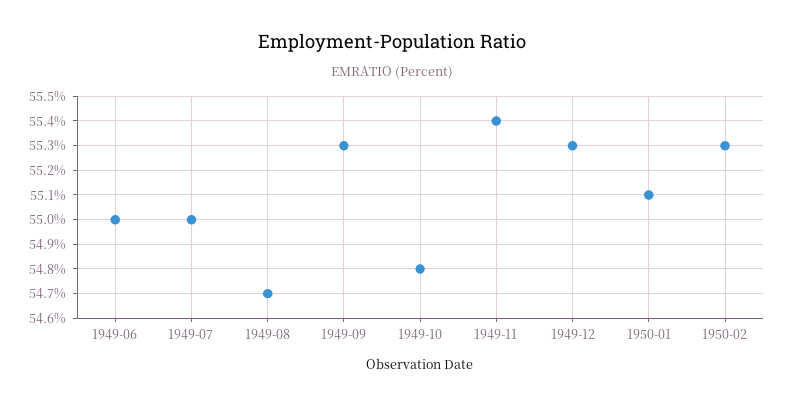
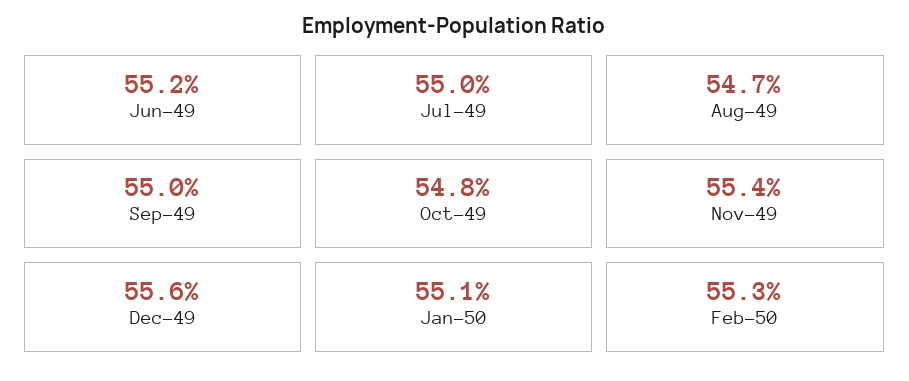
1949-06: 55 -> 55.2
1949-09: 55.3 -> 55
1949-12: 55.3 -> 55.6

